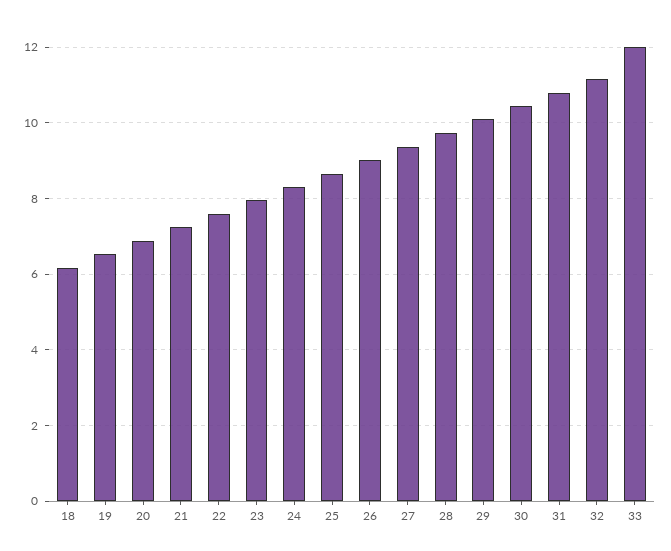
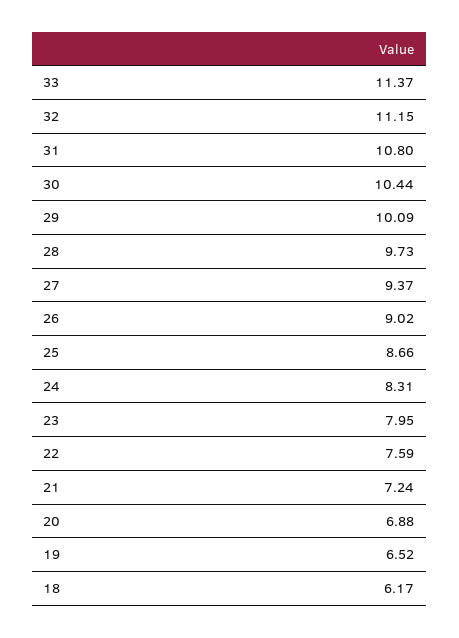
33: 12 -> 11.37

